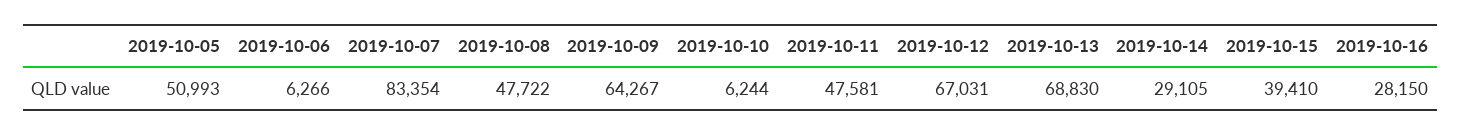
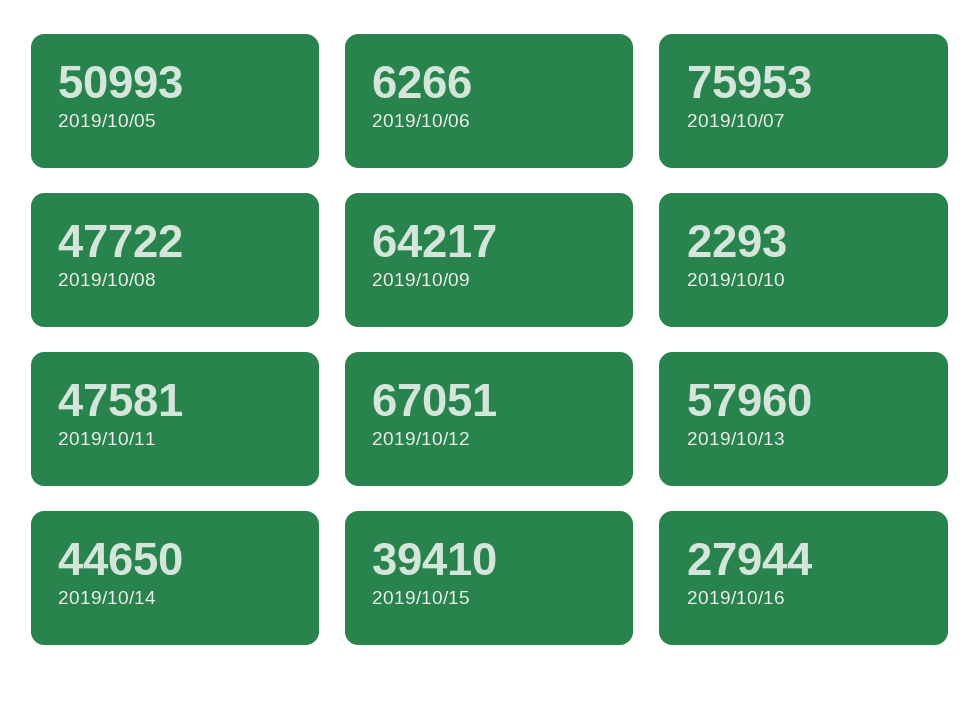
2019-10-07: 83354 -> 75953
2019-10-09: 64267 -> 64217
2019-10-10: 6244 -> 2293
2019-10-12: 67031 -> 67051
2019-10-13: 68830 -> 57960
2019-10-14: 29105 -> 44650
2019-10-16: 28150 -> 27944

